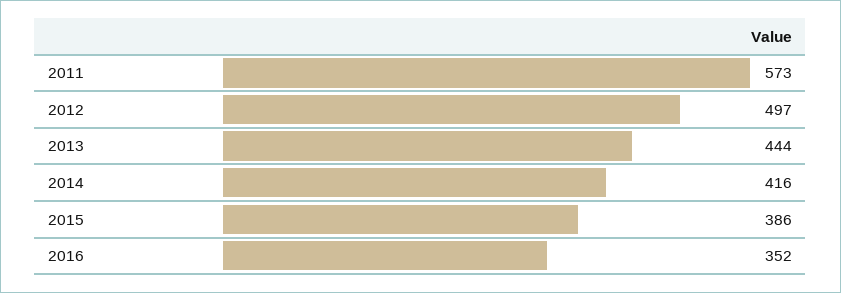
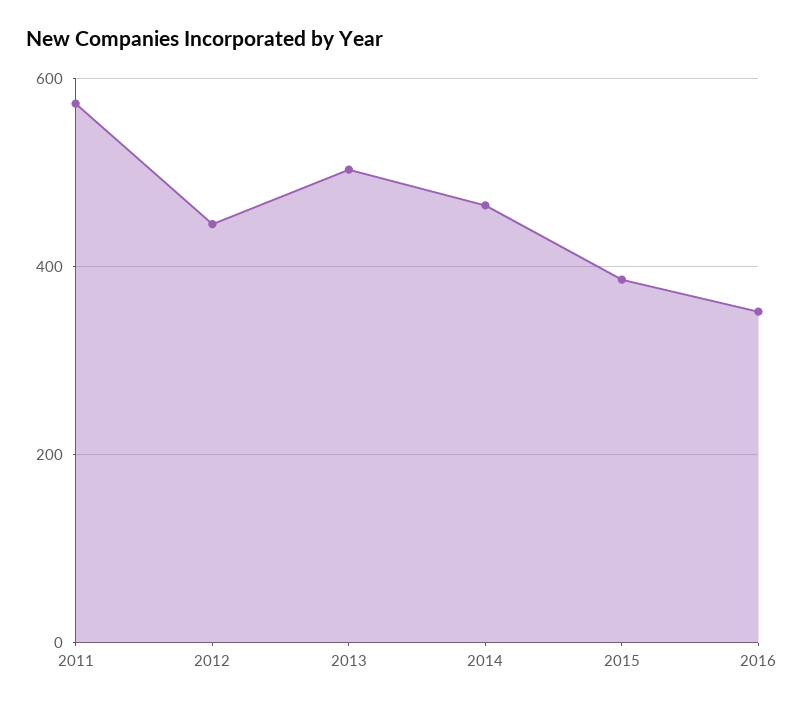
2012: 497 -> 440
2013: 444 -> 500
2014: 416 -> 460

